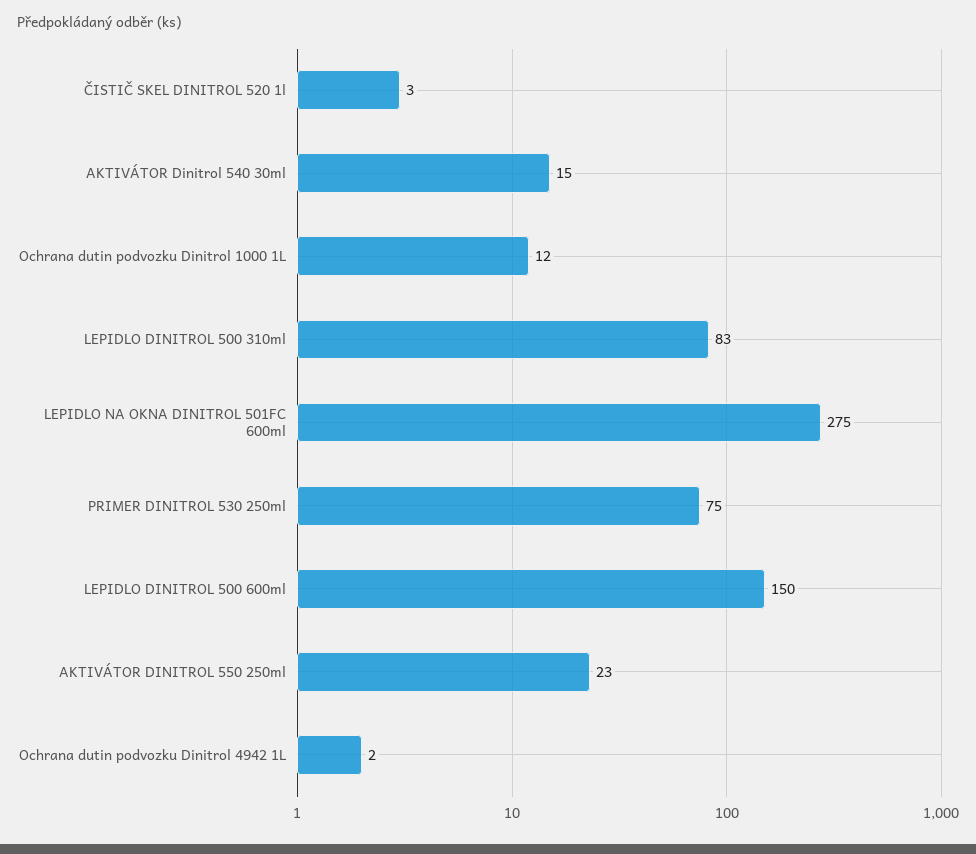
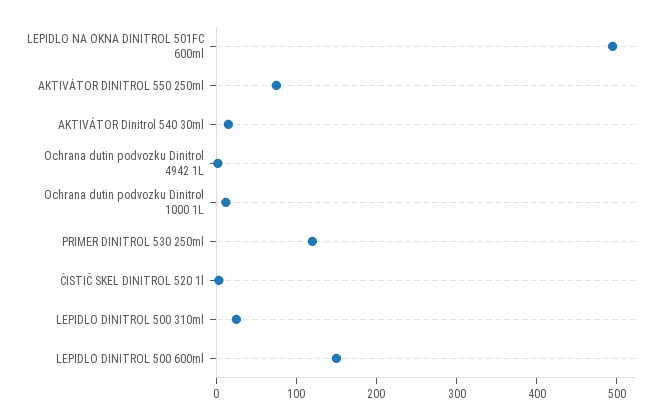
LEPIDLO DINITROL 500 310ml: 83 -> 20
LEPIDLO NA OKNA DINITROL 501FC 600ml: 275 -> 500
PRIMER DINITROL 530 250ml: 75 -> 120
AKTIVÁTOR DINITROL 550 250ml: 23 -> 80

